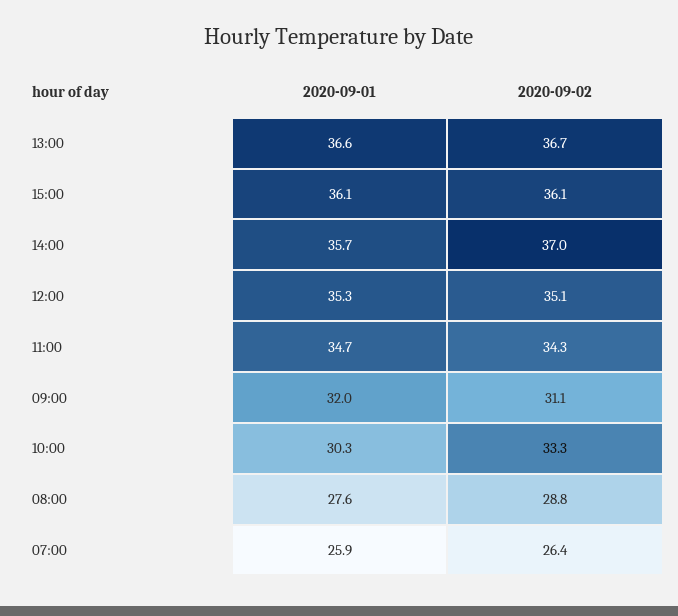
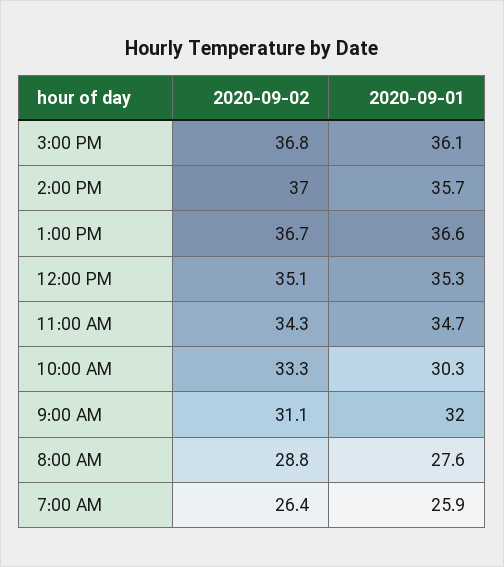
2020-09-02, 15:00: 36.1 -> 36.8

